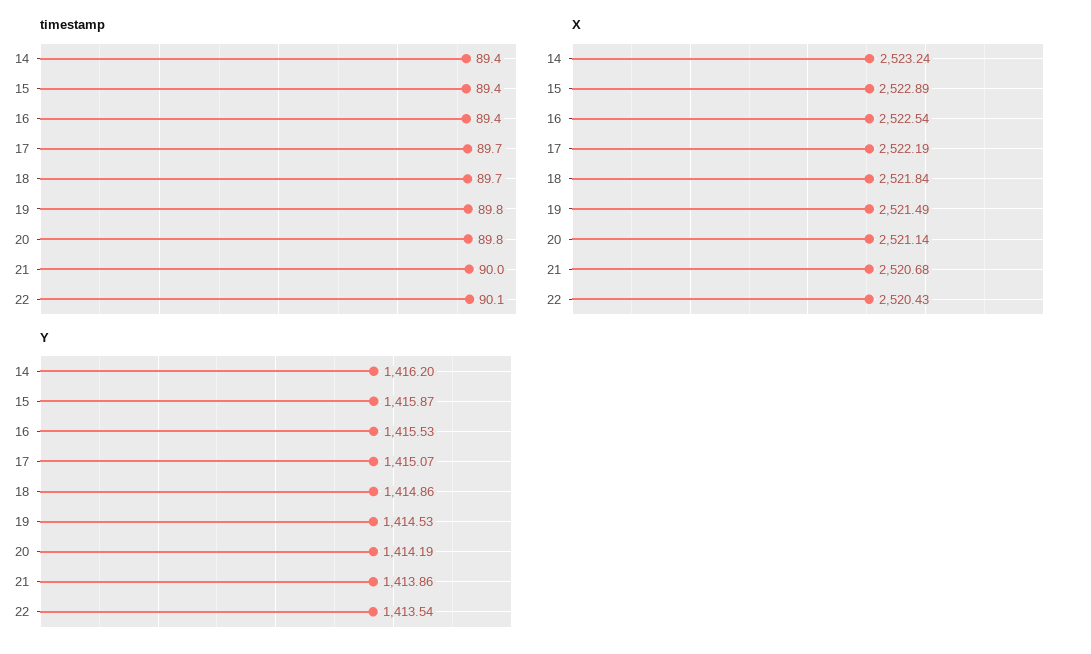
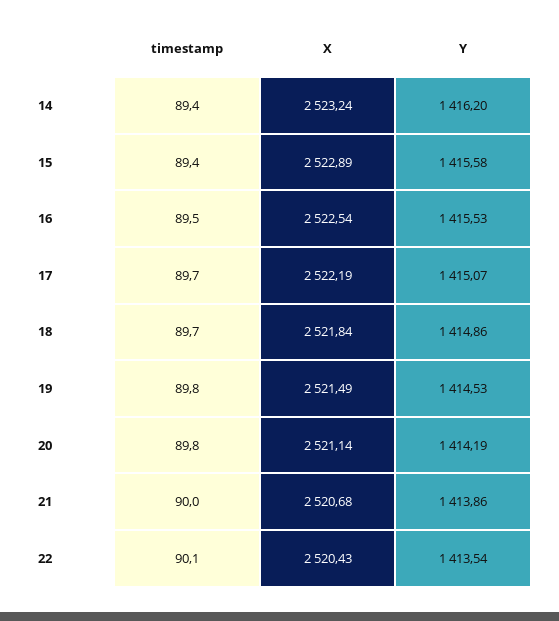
timestamp, 16: 89.4 -> 89.5
Y, 15: 1415.87 -> 1415.58

